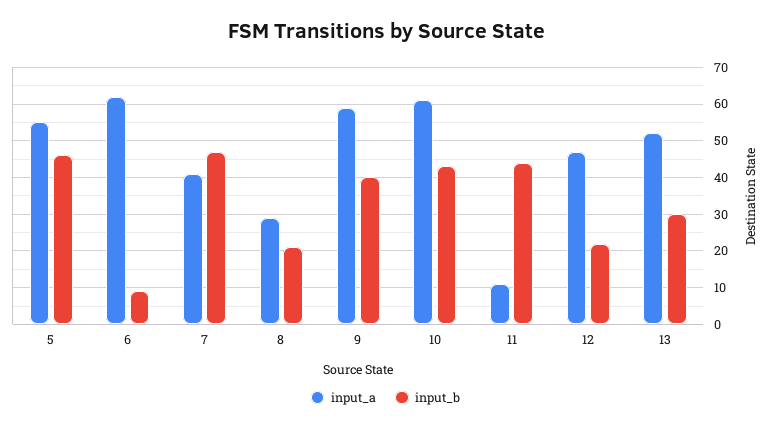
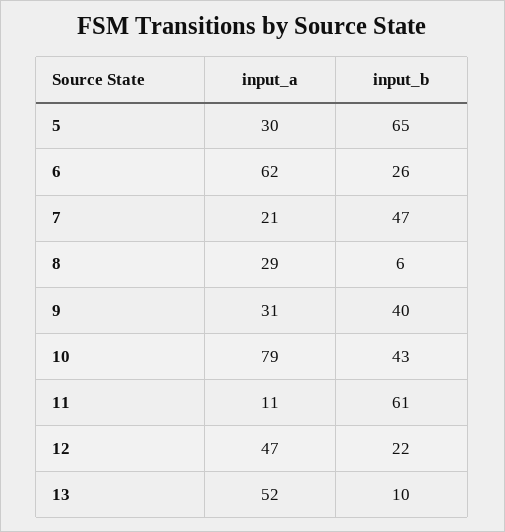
input_a, 5: 55 -> 30
input_b, 5: 45 -> 65
input_b, 6: 10 -> 26
input_a, 7: 40 -> 21
input_b, 8: 20 -> 6
input_a, 9: 60 -> 31
input_a, 10: 60 -> 79
input_b, 11: 45 -> 61
input_b, 13: 30 -> 10

